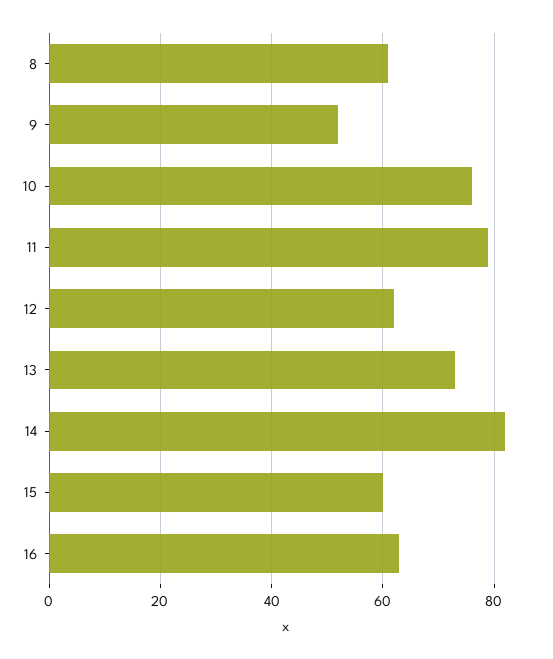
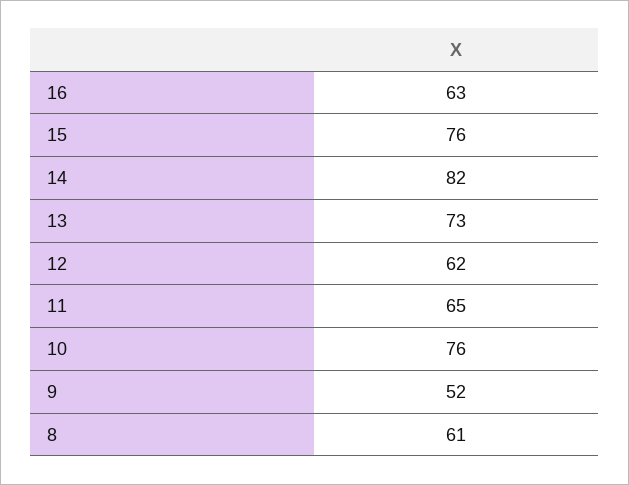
11: 80 -> 65
15: 60 -> 76

